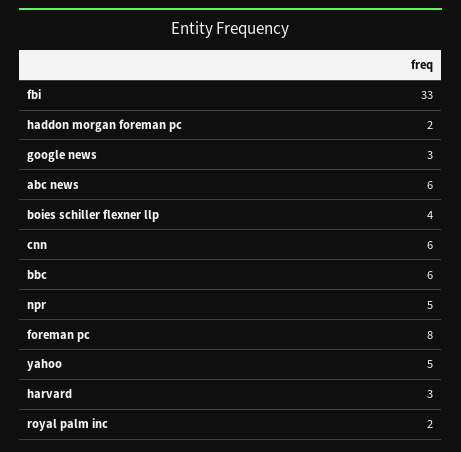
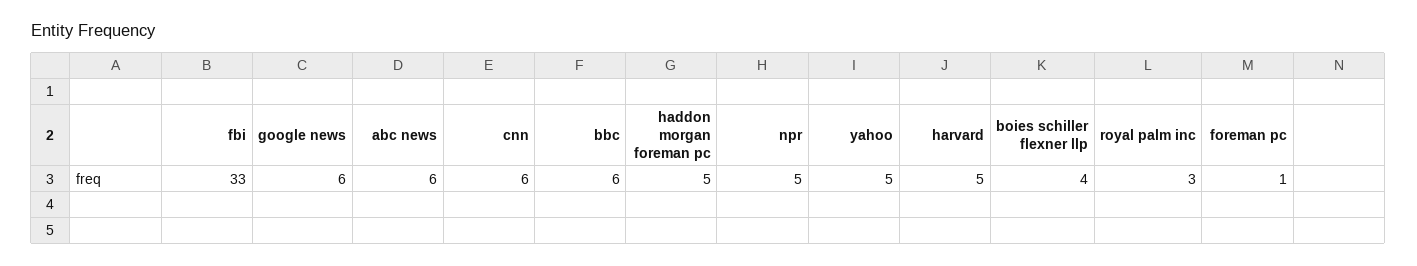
haddon morgan foreman pc: 2 -> 5
google news: 3 -> 6
foreman pc: 8 -> 1
harvard: 3 -> 5
royal palm inc: 2 -> 3

